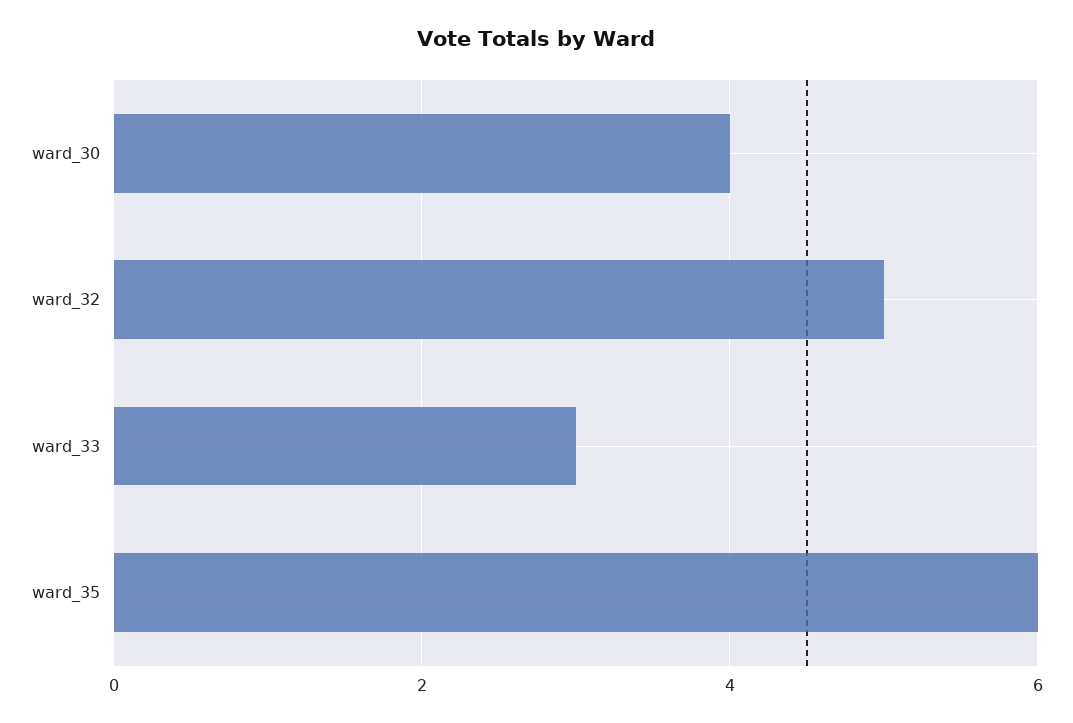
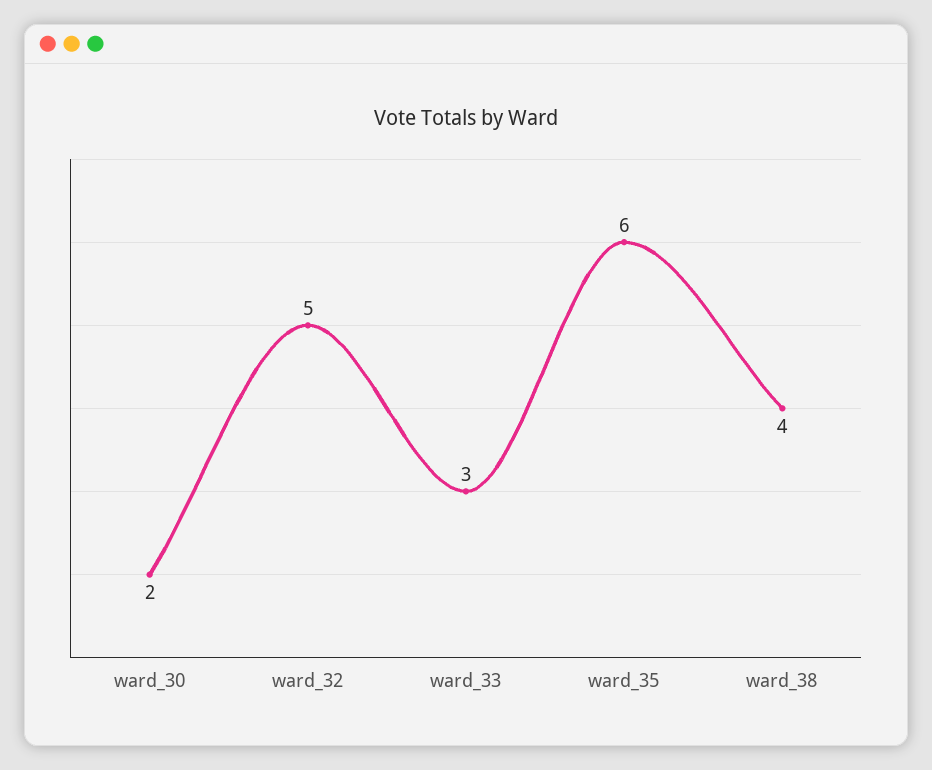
ward_30: 4 -> 2
ward_38: none -> 4

